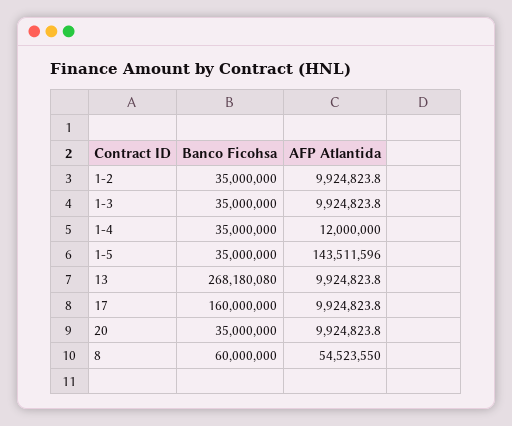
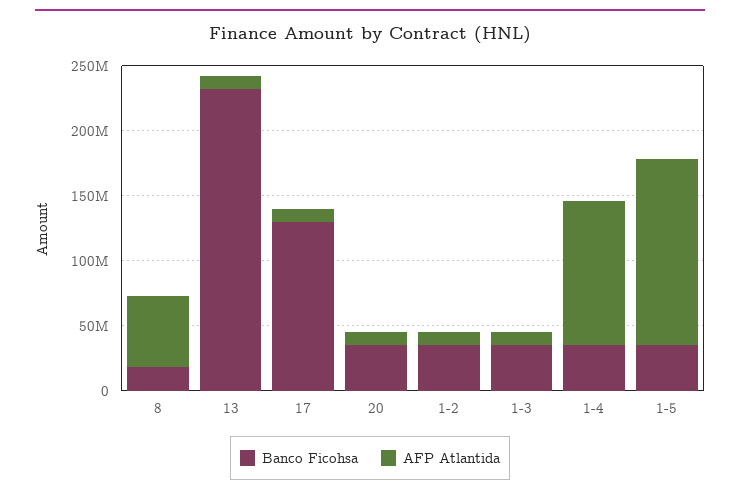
AFP Atlantida, 1-4: 12000000 -> 110000000
Banco Ficohsa, 13: 268180080 -> 230000000
Banco Ficohsa, 17: 160000000 -> 130000000
Banco Ficohsa, 8: 60000000 -> 20000000

